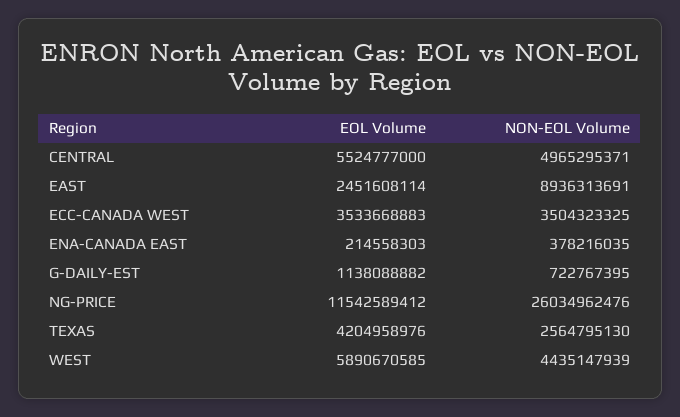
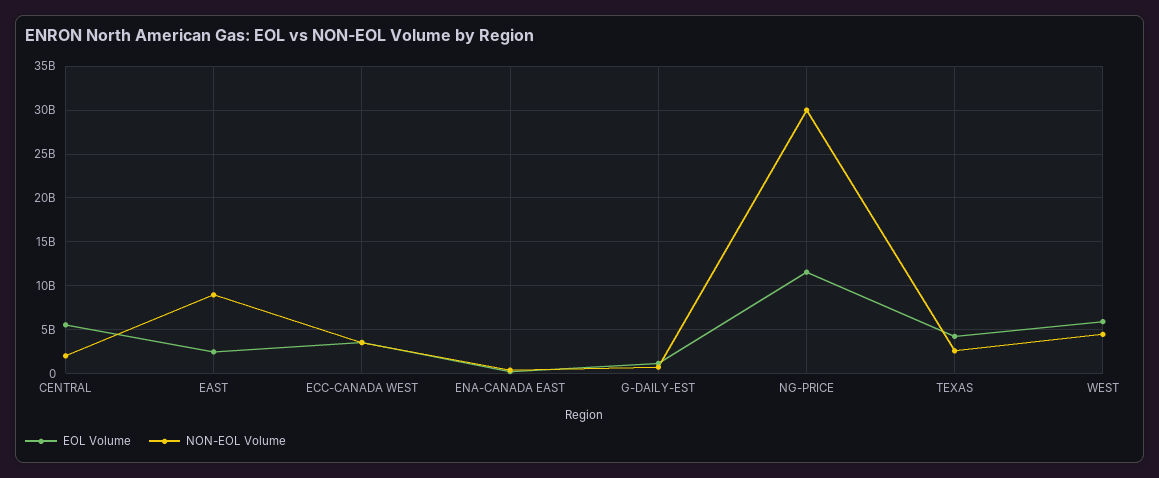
NON-EOL Volume, CENTRAL: 4965295371 -> 2000000000
NON-EOL Volume, NG-PRICE: 26034962476 -> 30000000000

